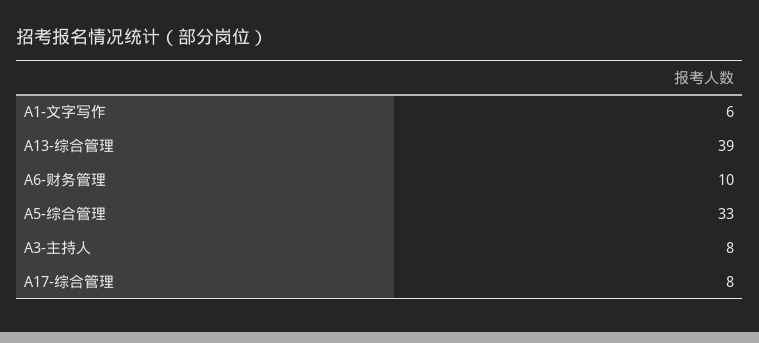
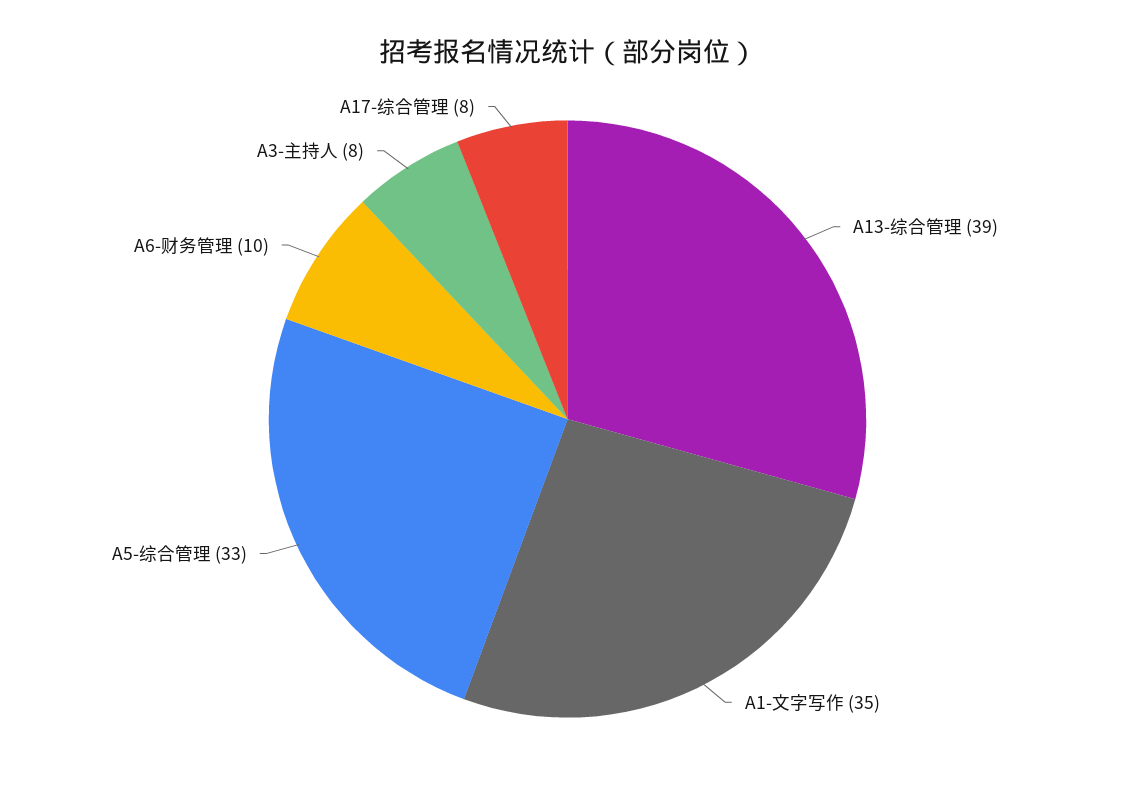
A1-文字写作: 6 -> 35

